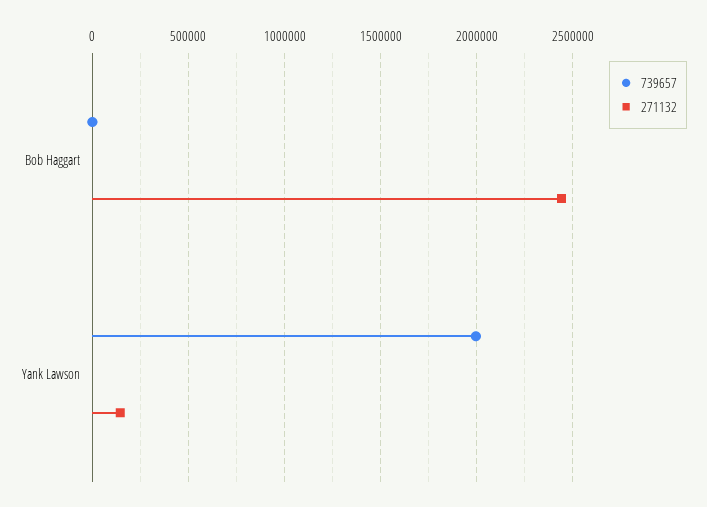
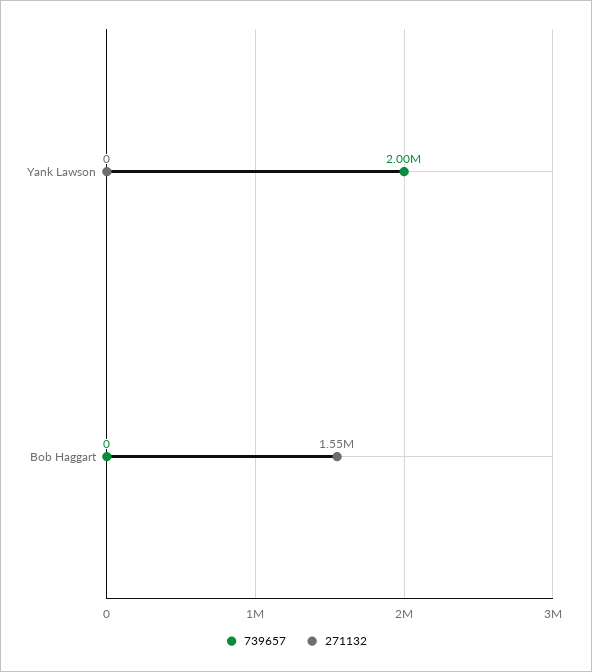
271132, Bob Haggart: 2450000 -> 1550000
271132, Yank Lawson: 150000 -> 0

